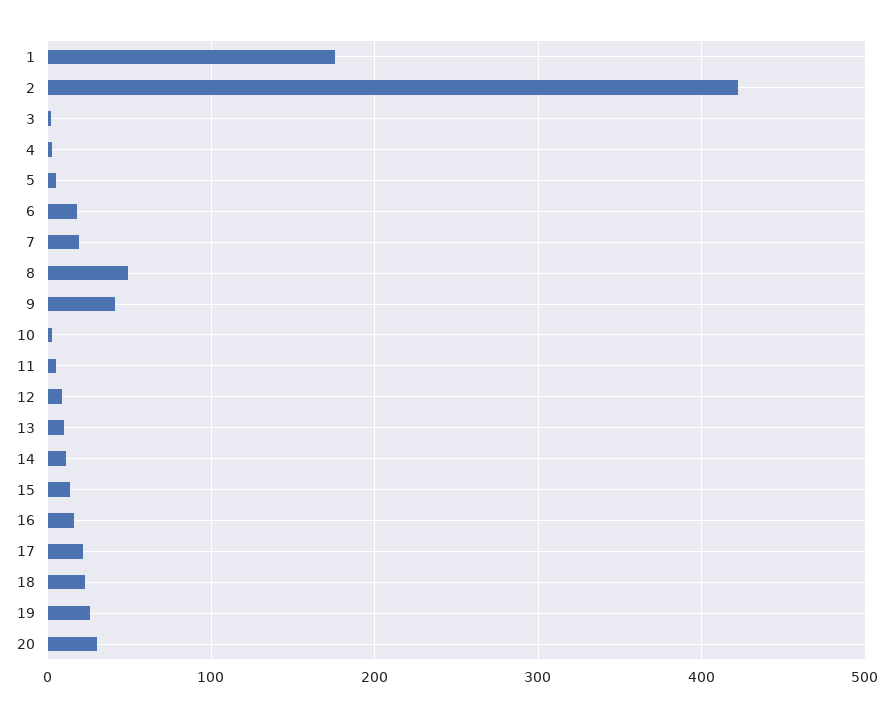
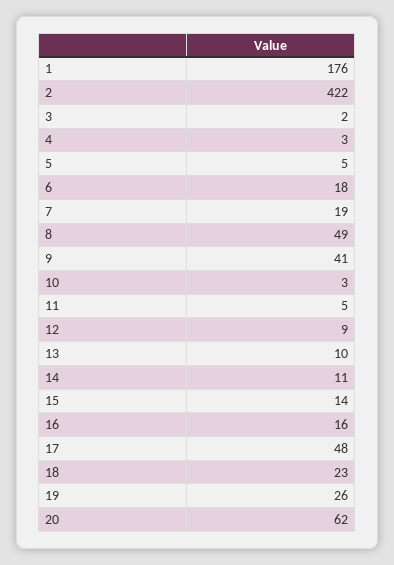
17: 20 -> 48
20: 30 -> 62

